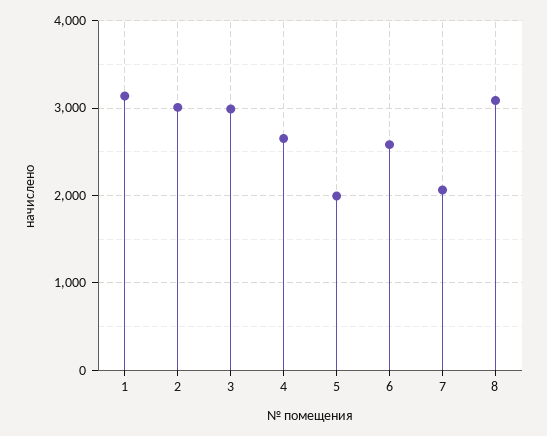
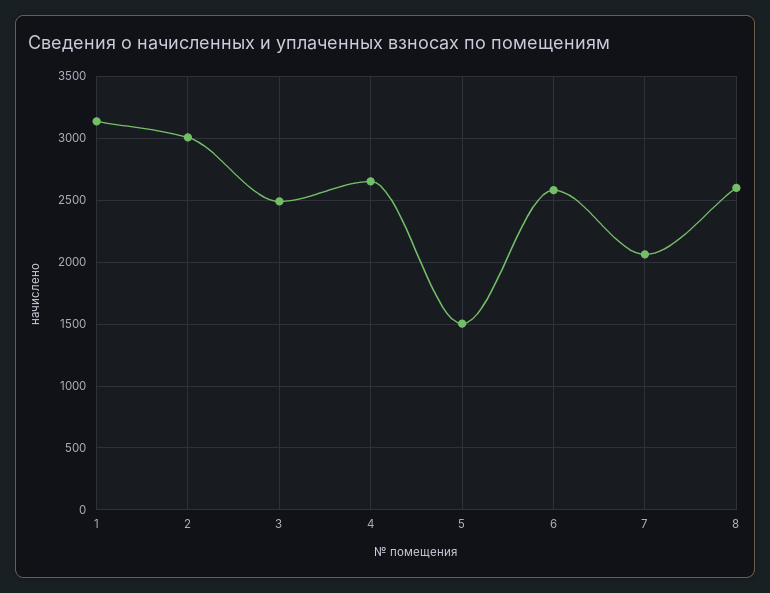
3: 3000 -> 2500
5: 2000 -> 1500
8: 3100 -> 2600

